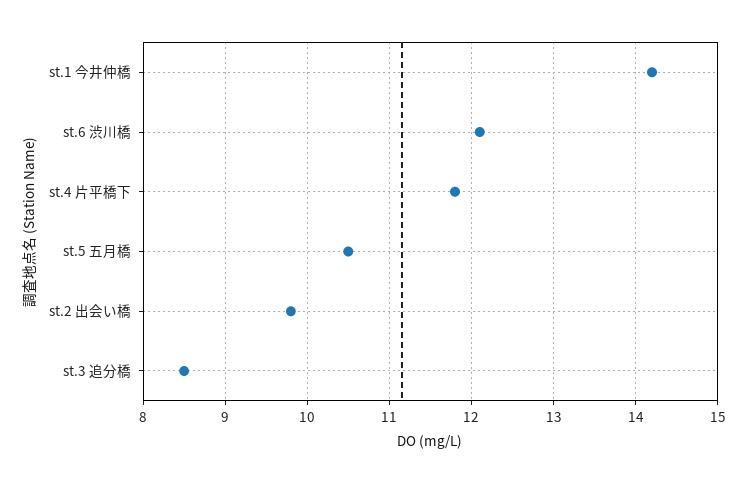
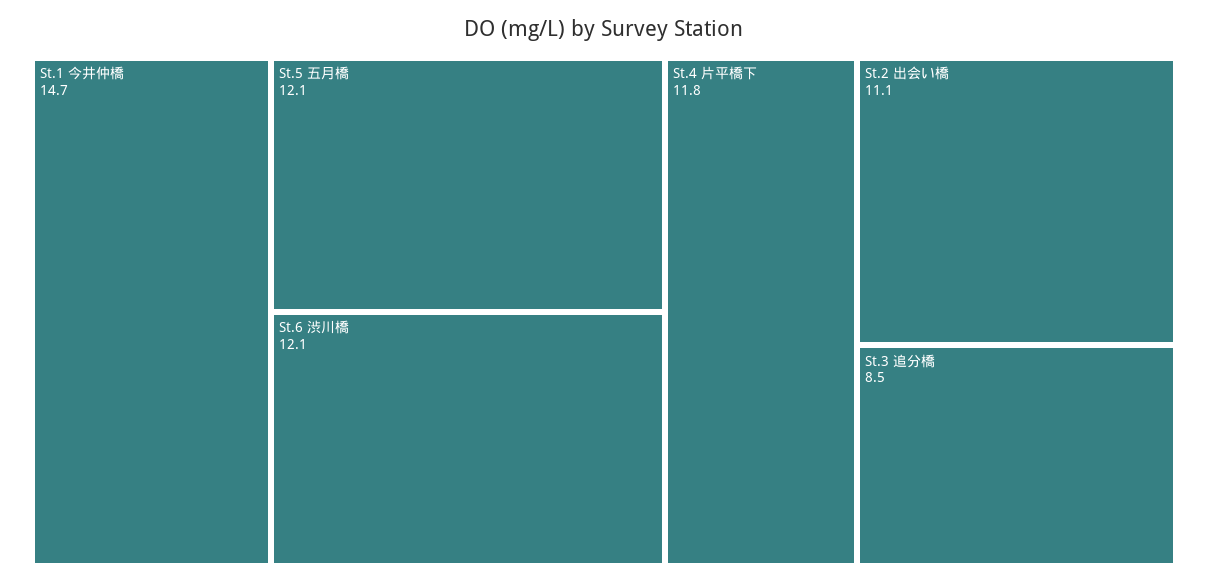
st.1 今井仲橋: 14.2 -> 14.7
st.5 五月橋: 10.5 -> 12.1
st.2 出会い橋: 9.8 -> 11.1

